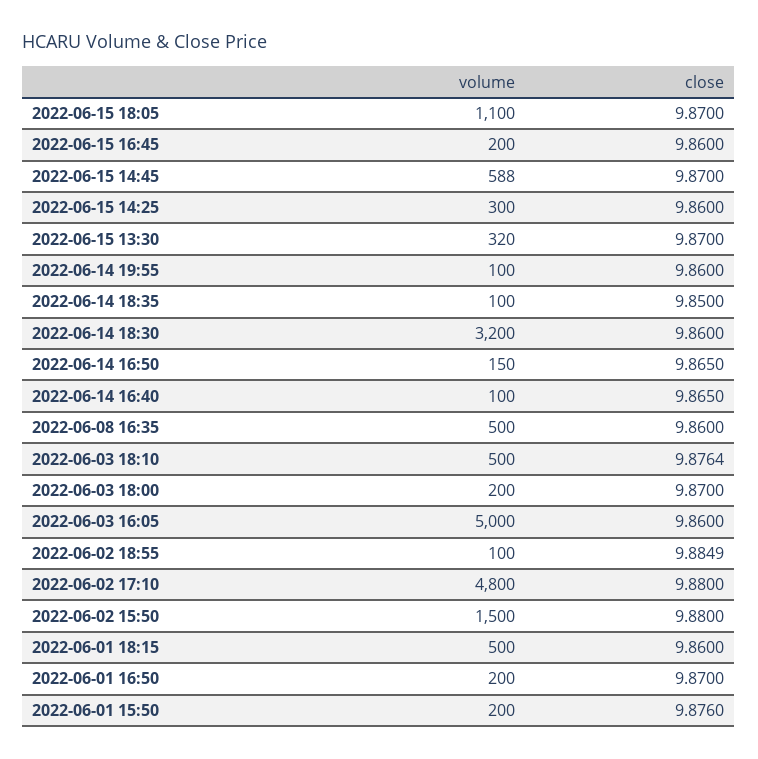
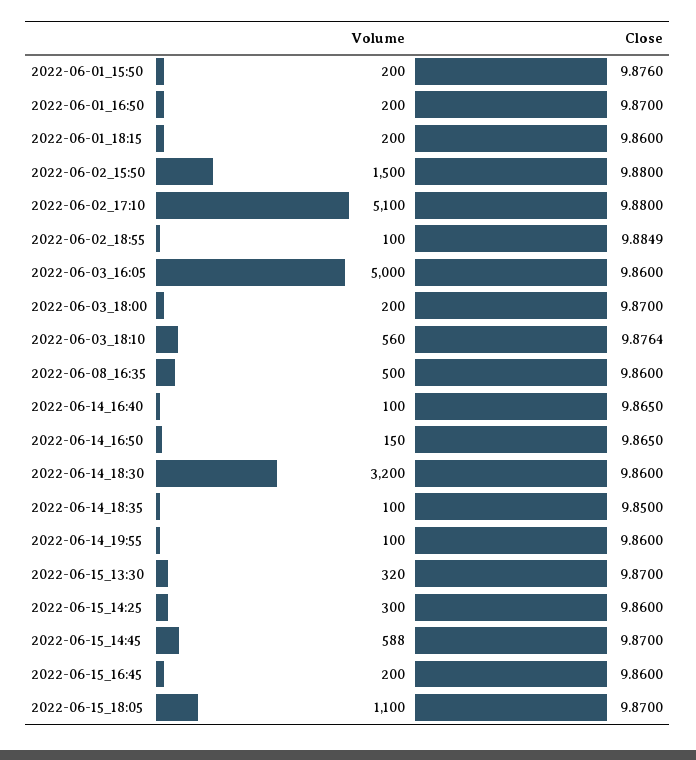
volume, 2022-06-03 18:10: 500 -> 560
volume, 2022-06-02 17:10: 4800 -> 5100
volume, 2022-06-01 18:15: 500 -> 200

